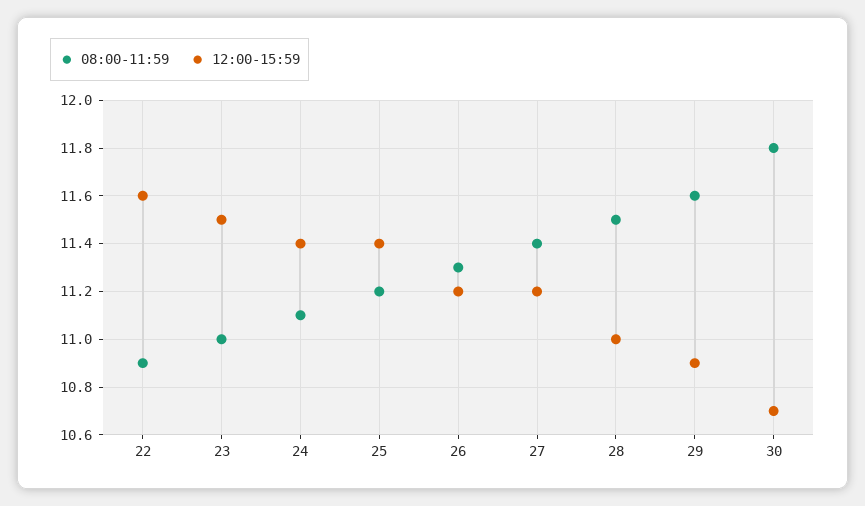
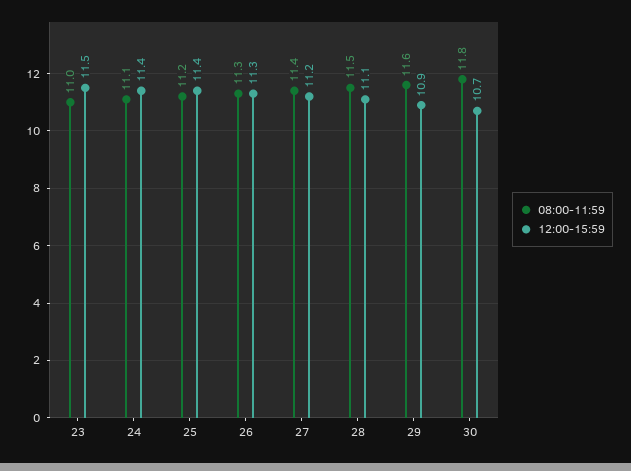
08:00-11:59, 22: 10.9 -> none
12:00-15:59, 22: 11.6 -> none
12:00-15:59, 26: 11.2 -> 11.3
12:00-15:59, 28: 11 -> 11.1

